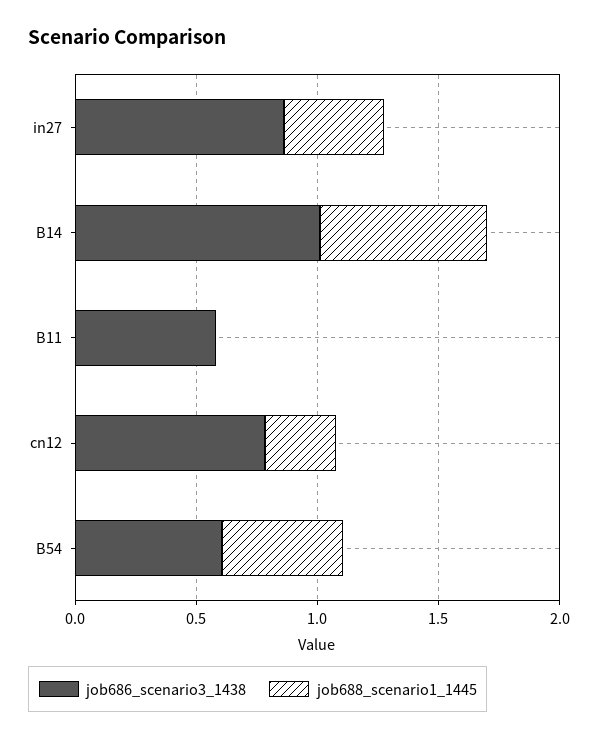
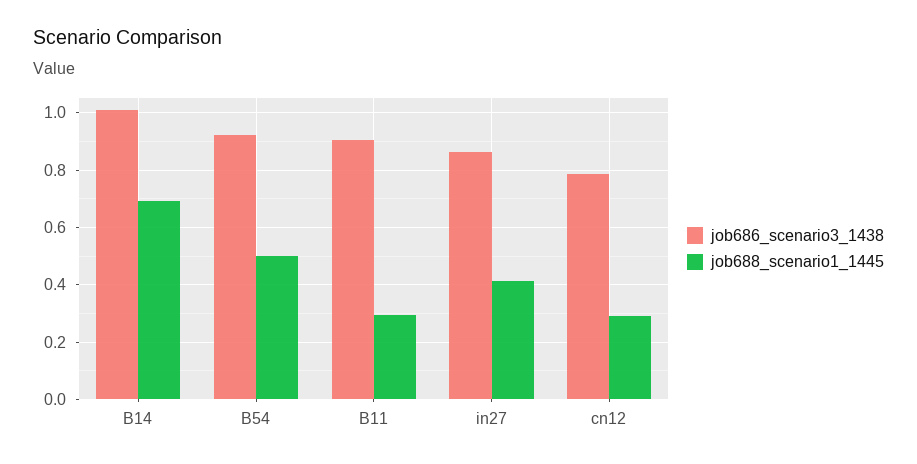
job686_scenario3_1438, B11: 0.6 -> 0.9
job688_scenario1_1445, B11: 0 -> 0.3
job686_scenario3_1438, B54: 0.6 -> 0.925

